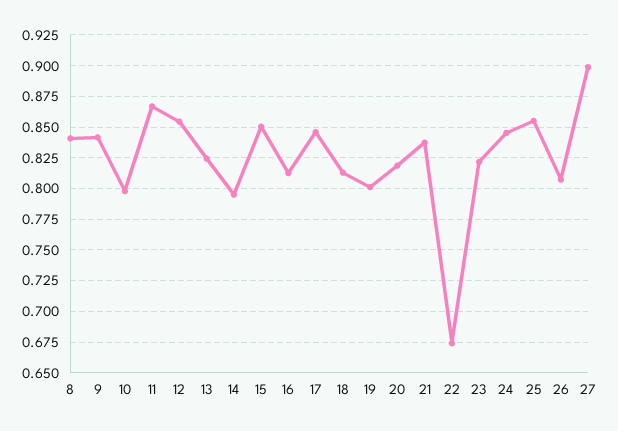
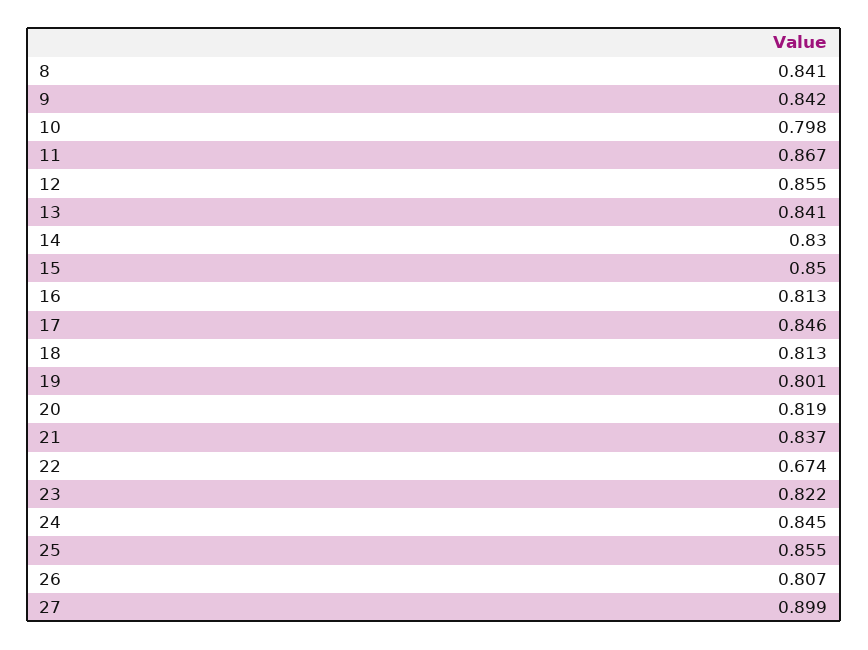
13: 0.825 -> 0.841
14: 0.795 -> 0.83

